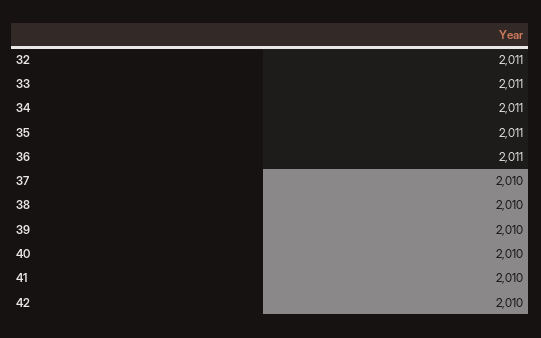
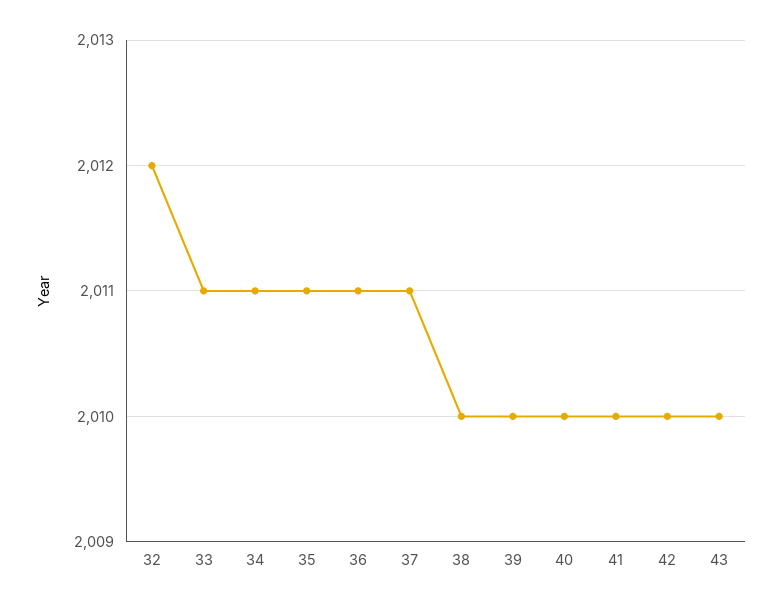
32: 2011 -> 2012
37: 2010 -> 2011
43: none -> 2010

